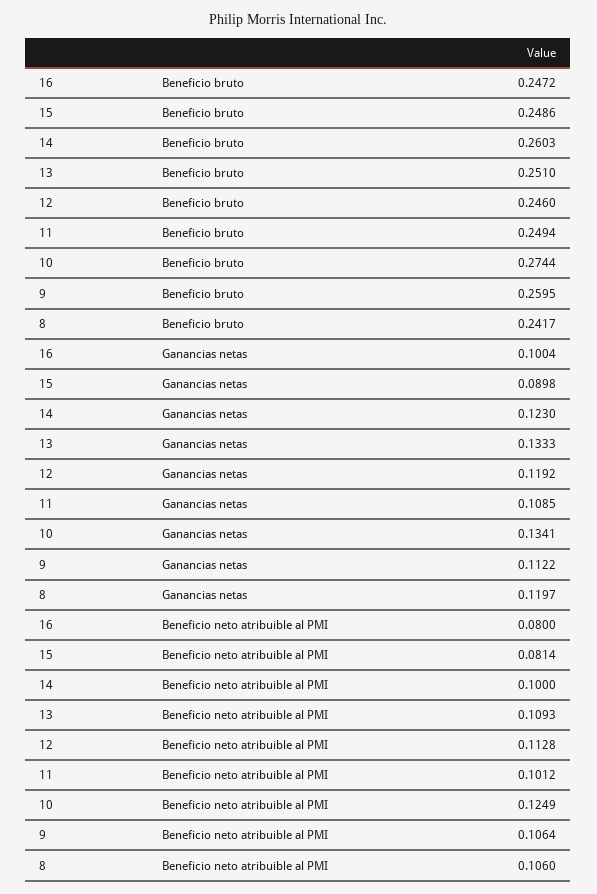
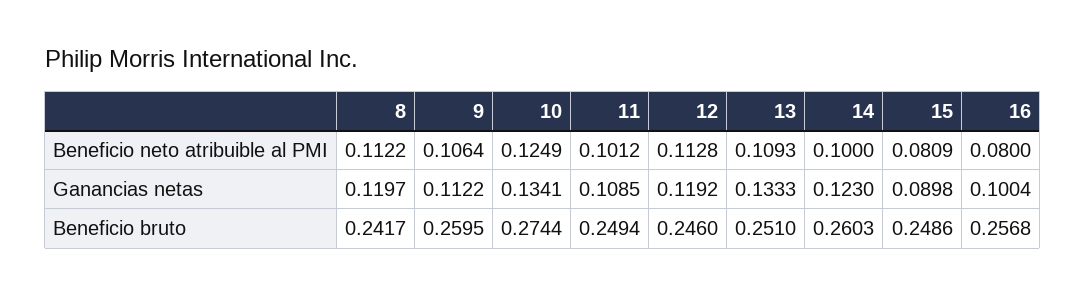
16, Beneficio bruto: 0.2472 -> 0.2568
15, Beneficio neto atribuible al PMI: 0.0814 -> 0.0809
8, Beneficio neto atribuible al PMI: 0.106 -> 0.1122

